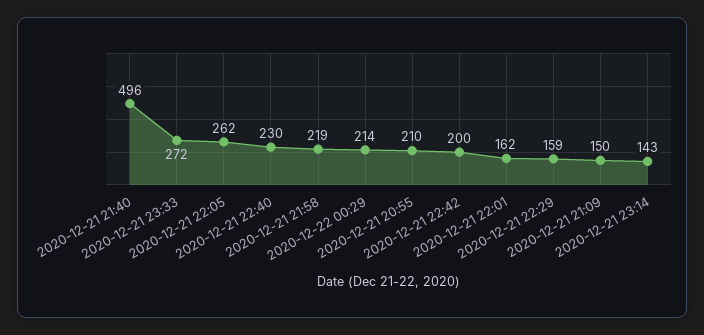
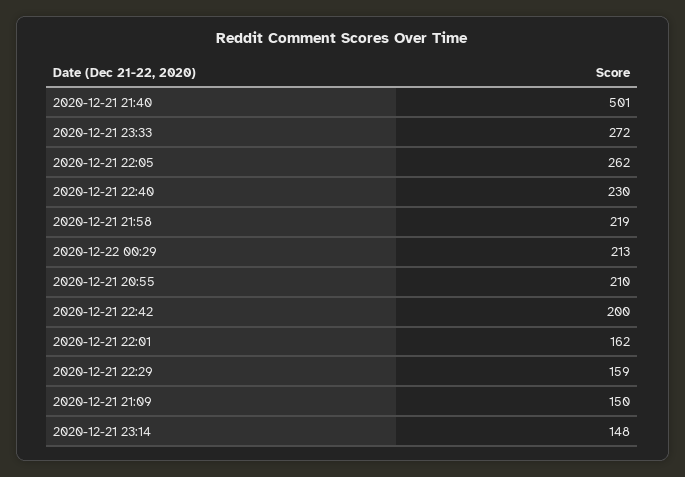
2020-12-21 21:40: 496 -> 501
2020-12-22 00:29: 214 -> 213
2020-12-21 23:14: 143 -> 148

